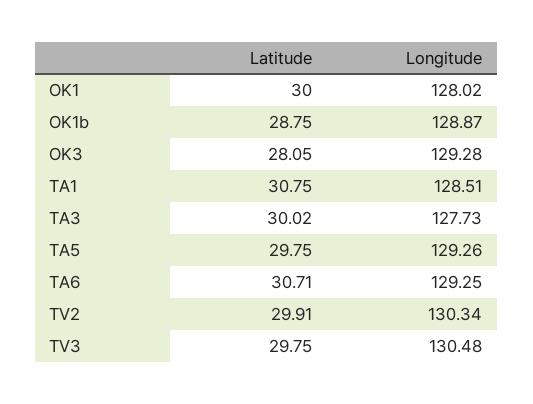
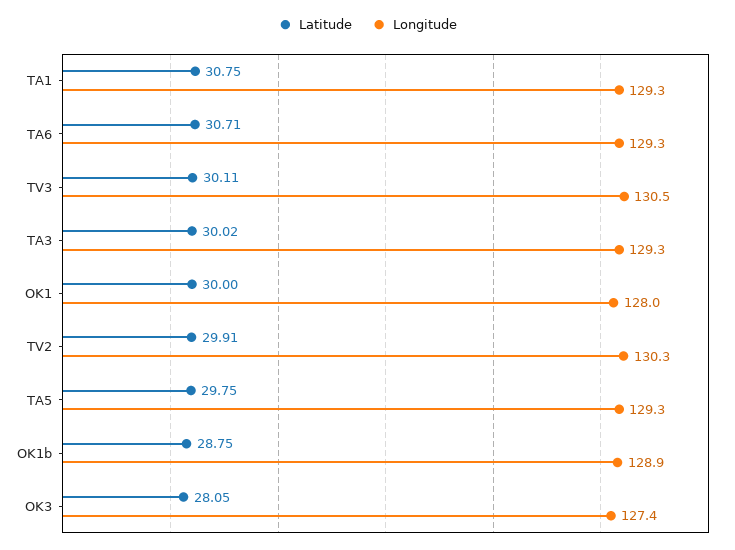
Longitude, OK3: 129.28 -> 127.4
Longitude, TA1: 128.51 -> 129.3
Longitude, TA3: 127.73 -> 129.3
Latitude, TV3: 29.75 -> 30.11

